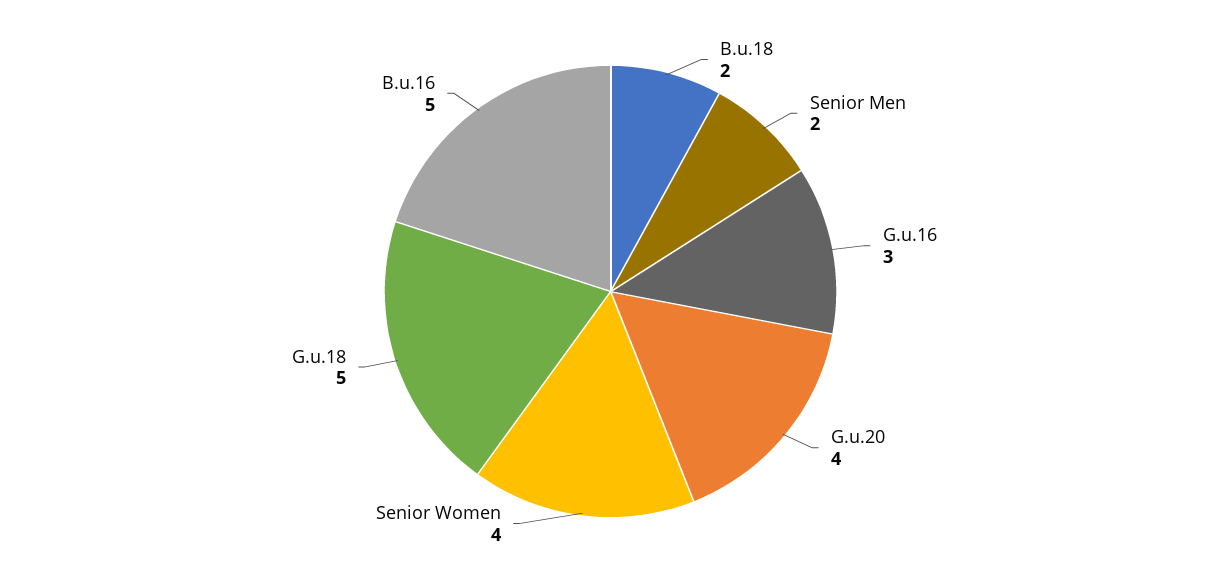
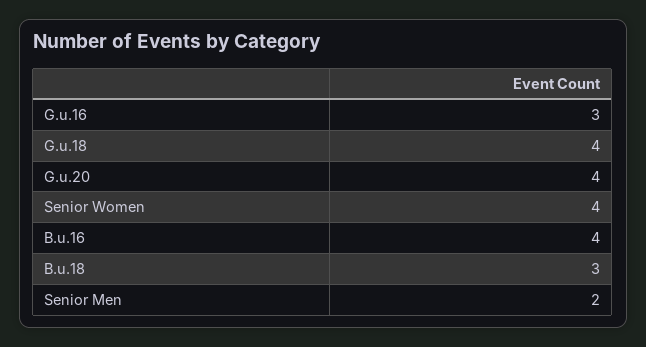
B.u.18: 2 -> 3
G.u.18: 5 -> 4
B.u.16: 5 -> 4

